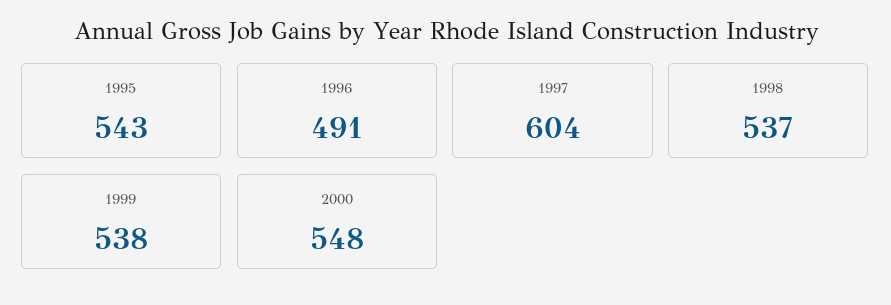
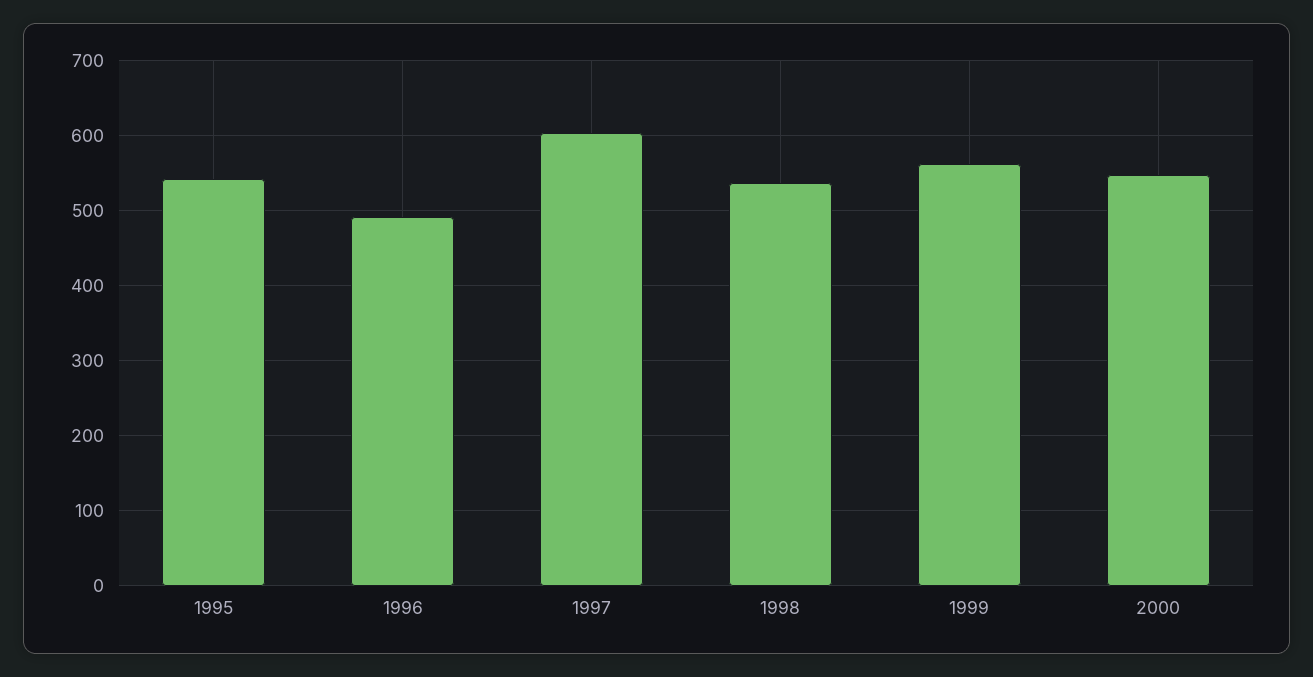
1999: 538 -> 560

